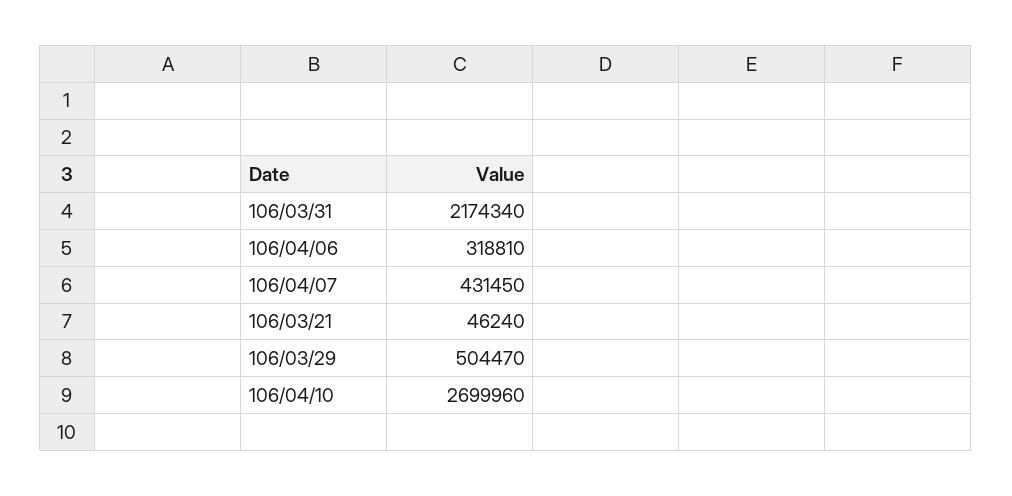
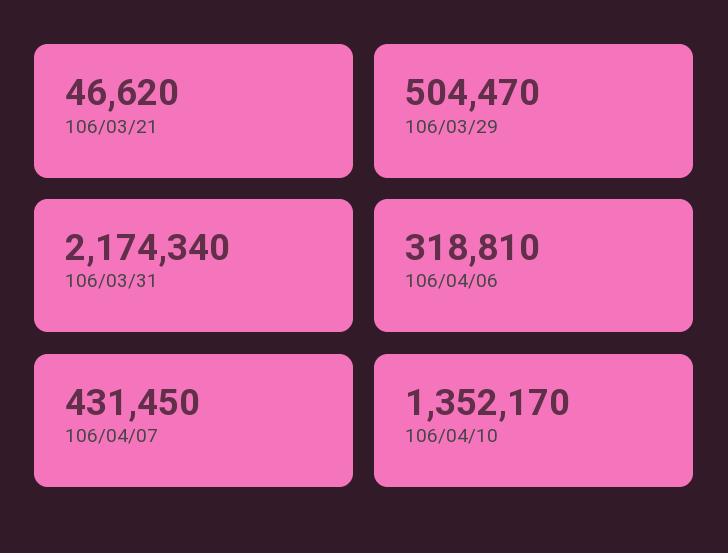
106/03/21: 46240 -> 46620
106/04/10: 2699960 -> 1352170

